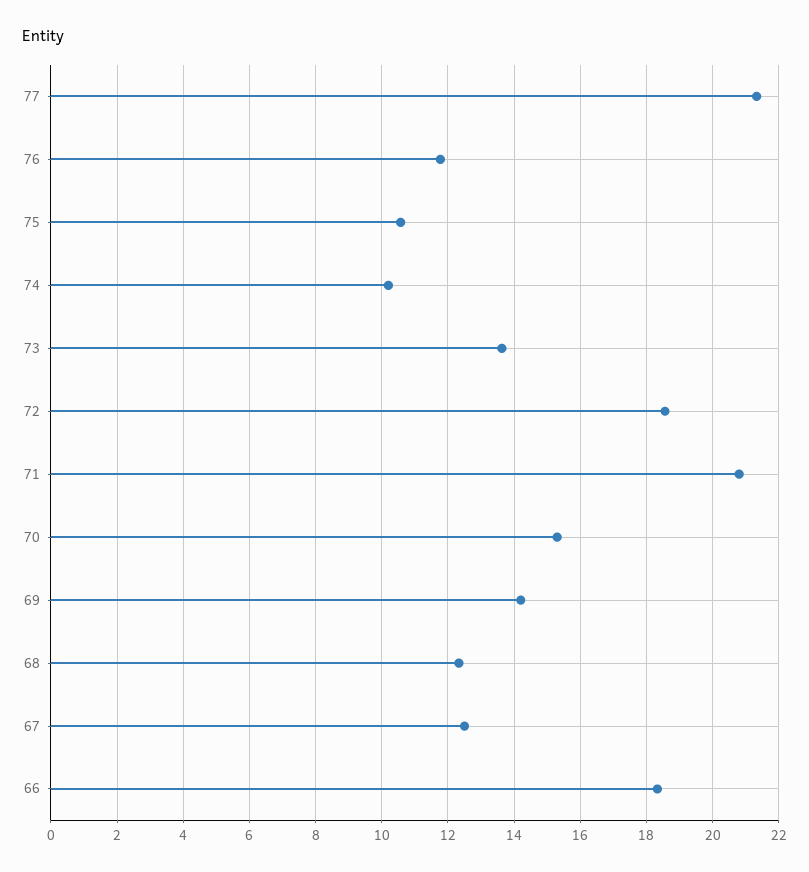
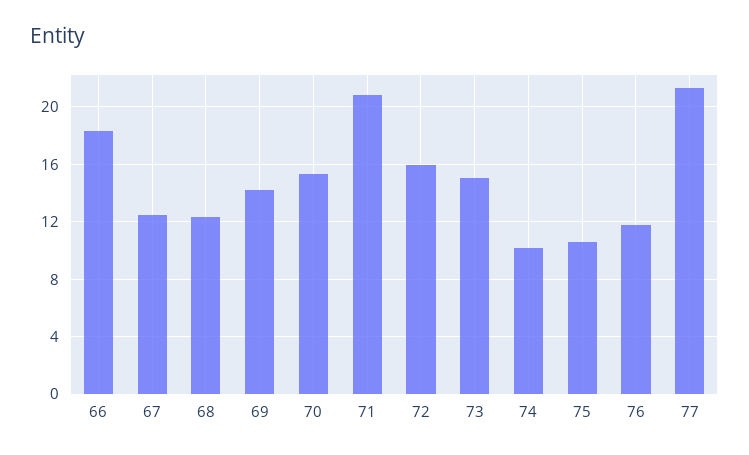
73: 13.6 -> 15
72: 18.6 -> 16

